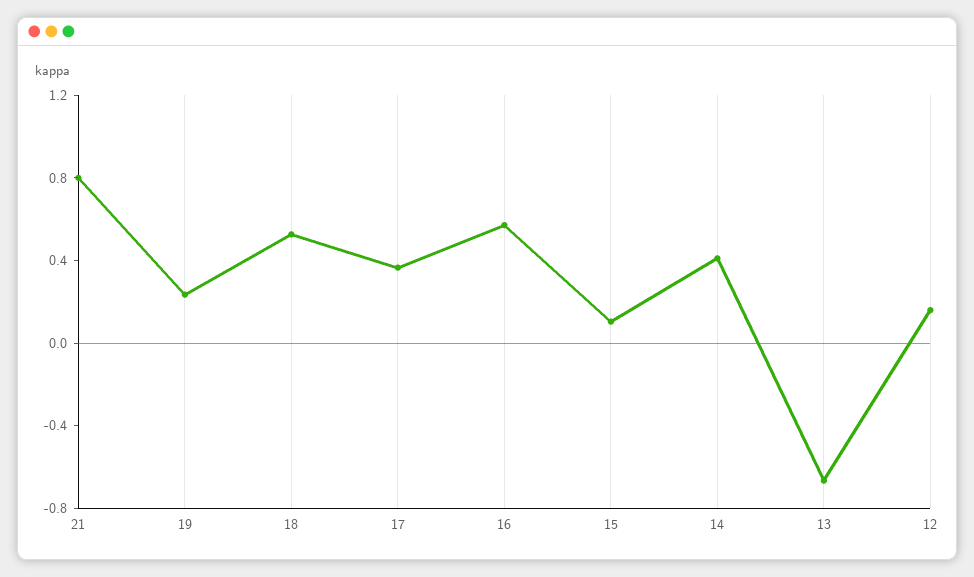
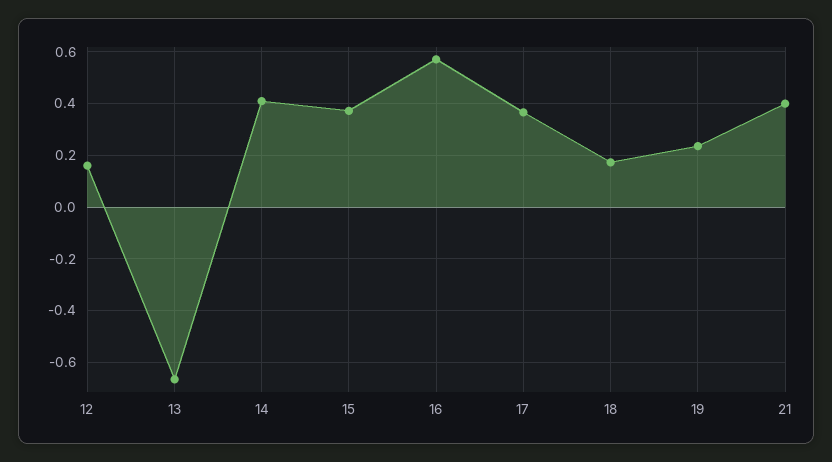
21: 0.8 -> 0.4
18: 0.5 -> 0.175
15: 0.1 -> 0.375

